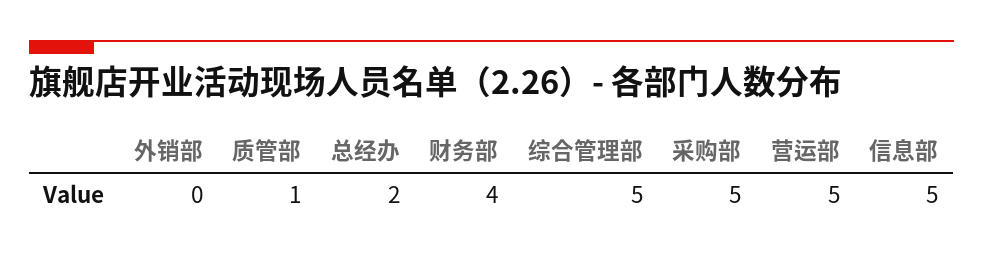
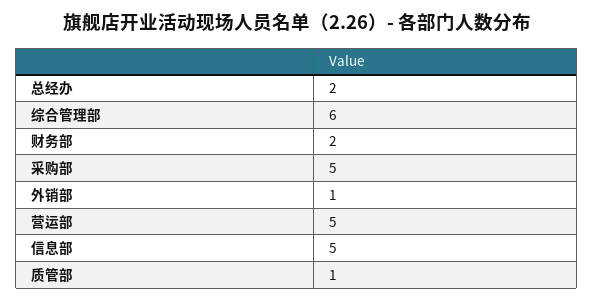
外销部: 0 -> 1
财务部: 4 -> 2
综合管理部: 5 -> 6

